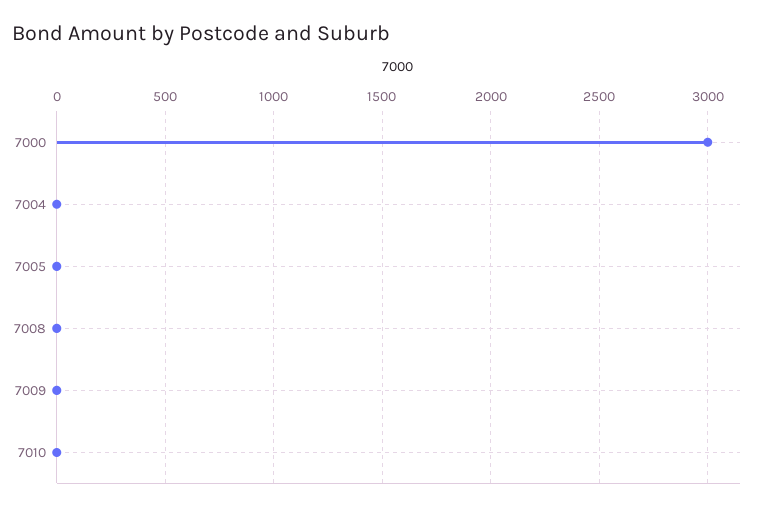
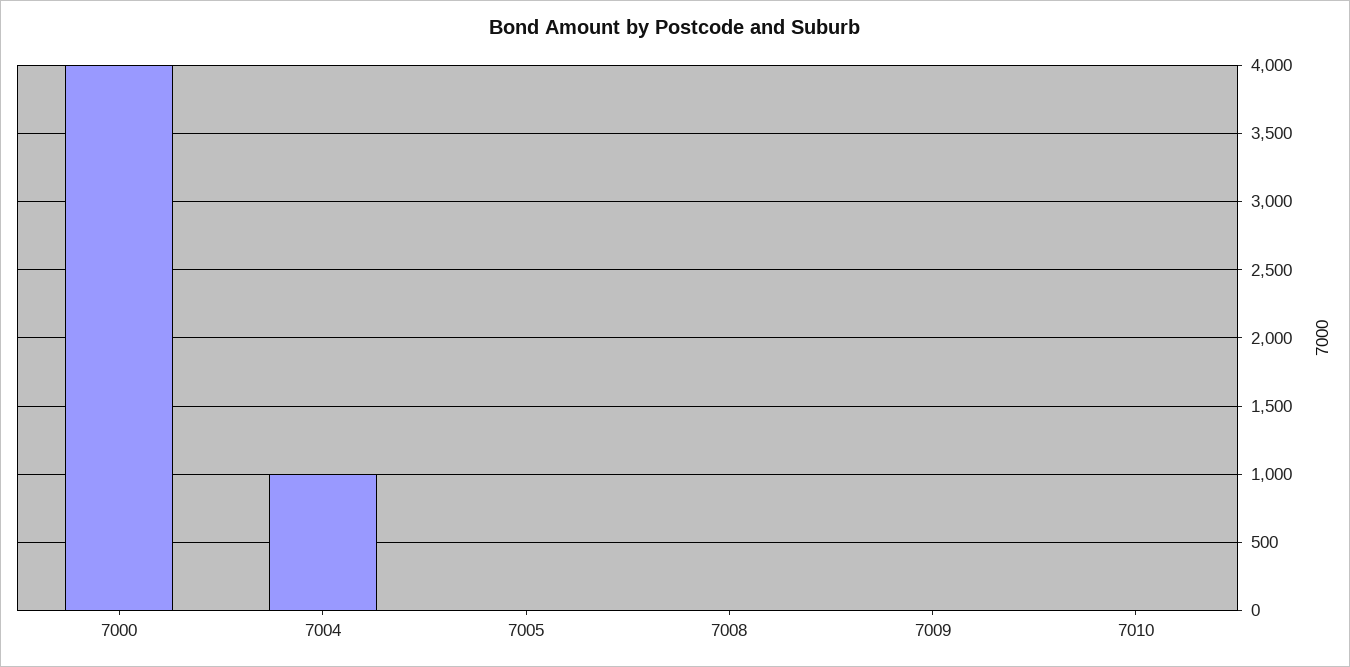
7000: 3000 -> 4000
7004: 0 -> 1000

